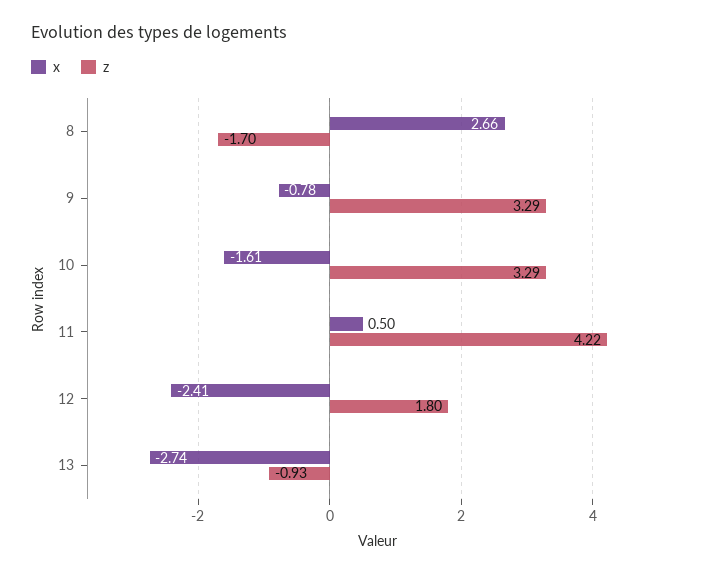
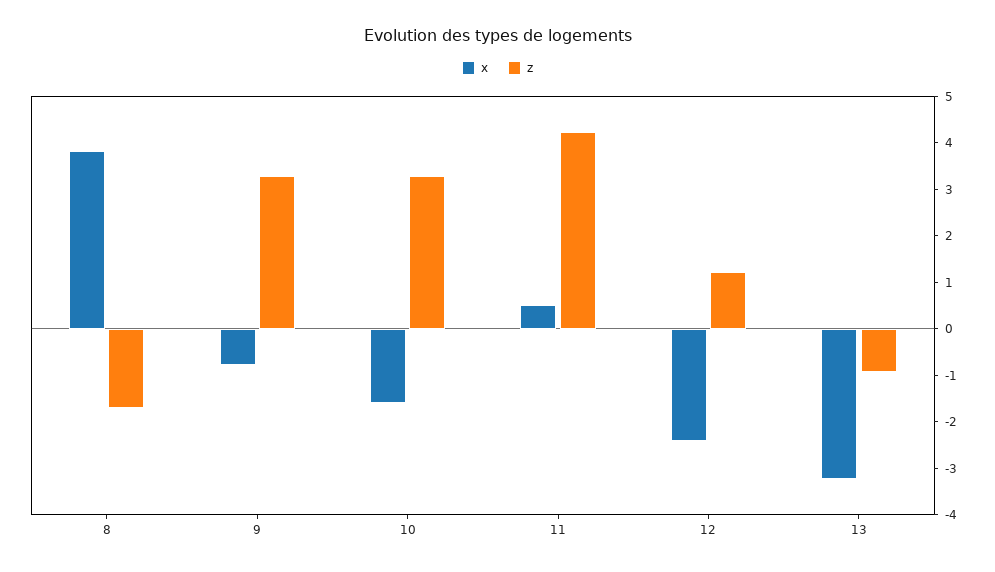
x, 8: 2.66 -> 3.8
z, 12: 1.8 -> 1.2
x, 13: -2.74 -> -3.2

